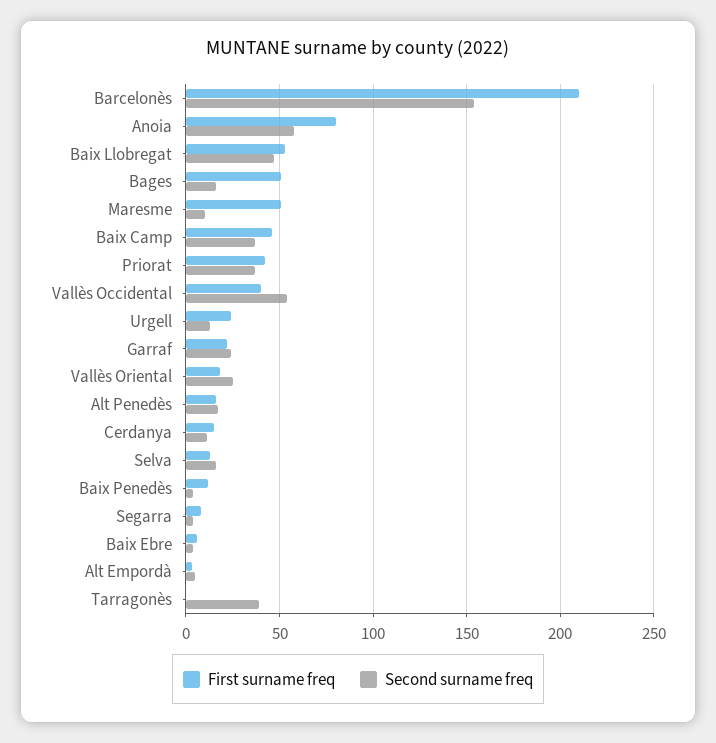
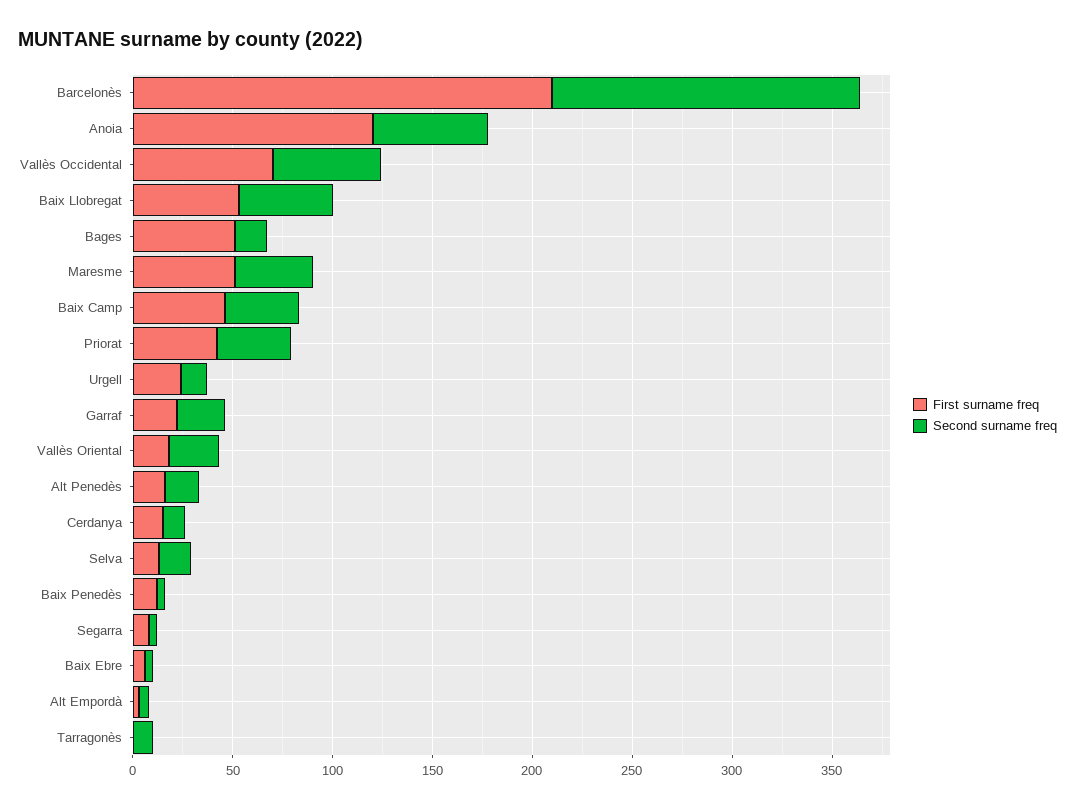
First surname freq, Anoia: 80 -> 120
Second surname freq, Maresme: 10 -> 40
First surname freq, Vallès Occidental: 40 -> 70
Second surname freq, Tarragonès: 40 -> 10

